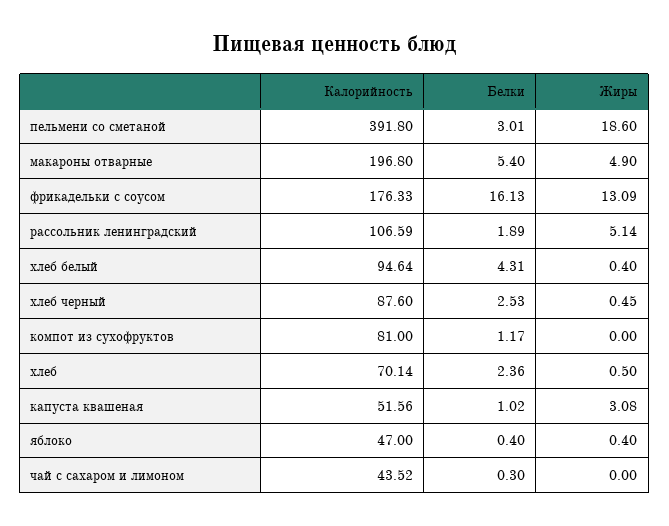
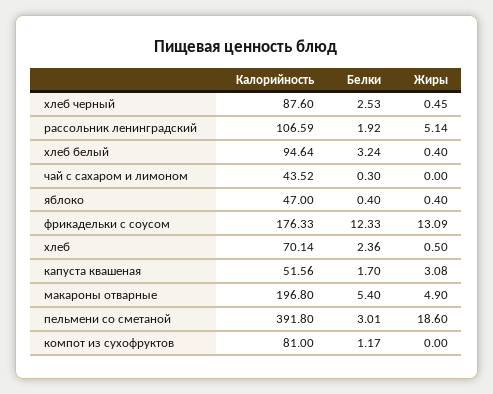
Белки, фрикадельки с соусом: 16.13 -> 12.33
Белки, рассольник ленинградский: 1.89 -> 1.92
Белки, хлеб белый: 4.31 -> 3.24
Белки, капуста квашеная: 1.02 -> 1.7

